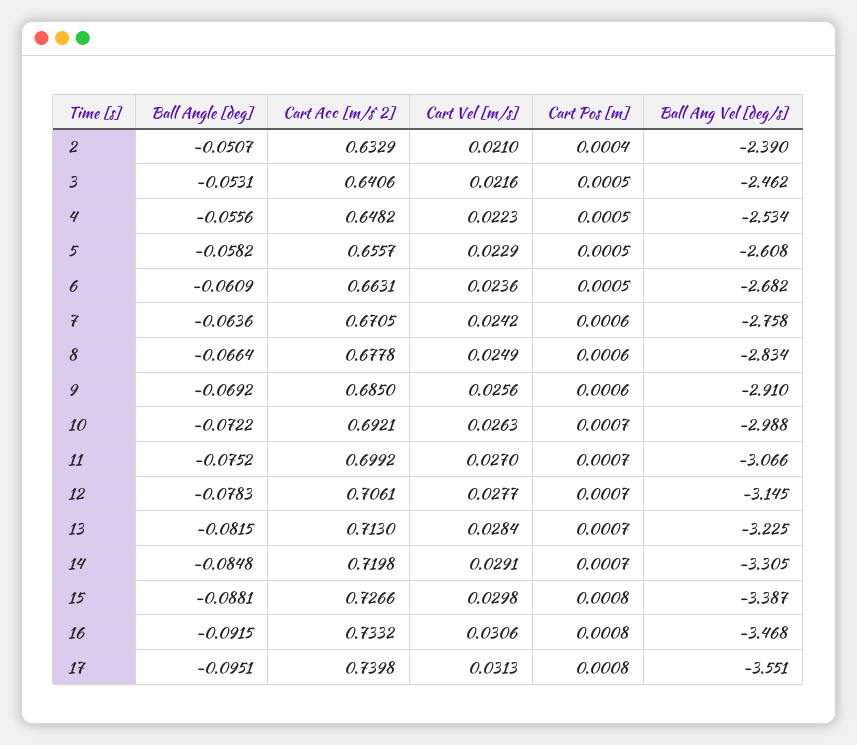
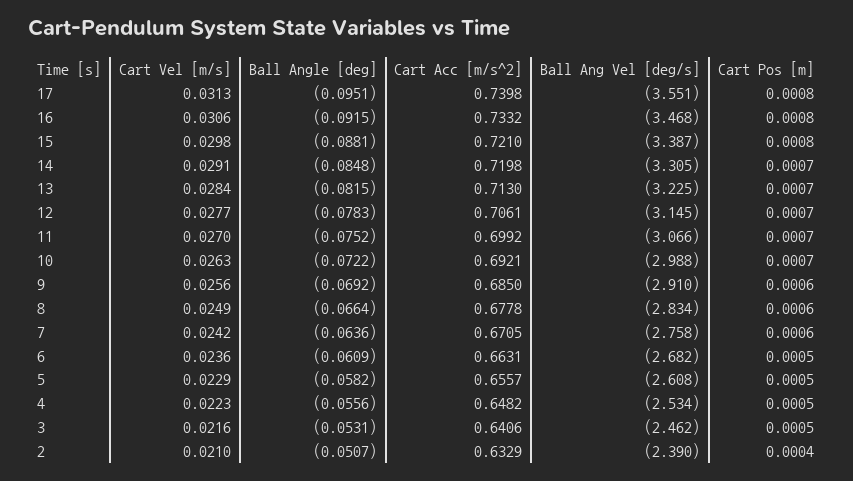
Cart Acc [m/s^2], 15: 0.7266 -> 0.721

